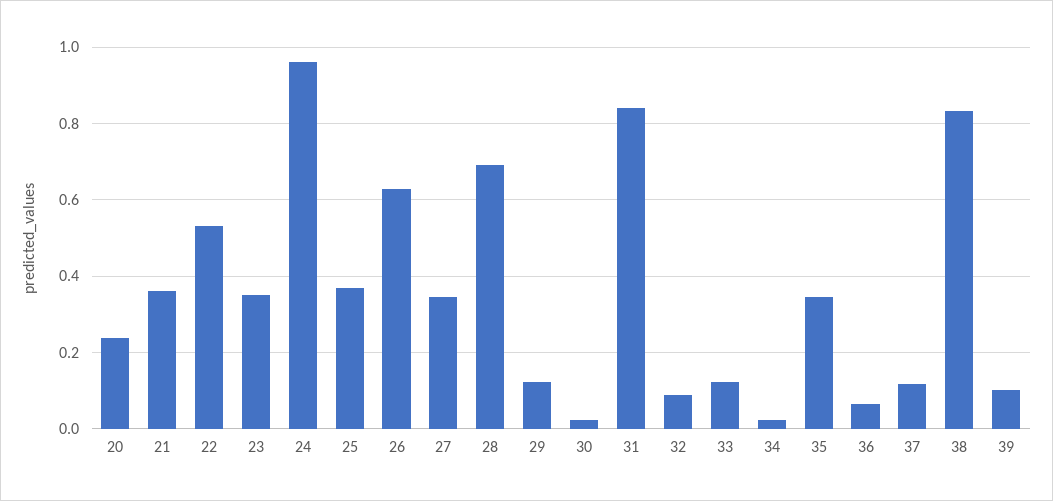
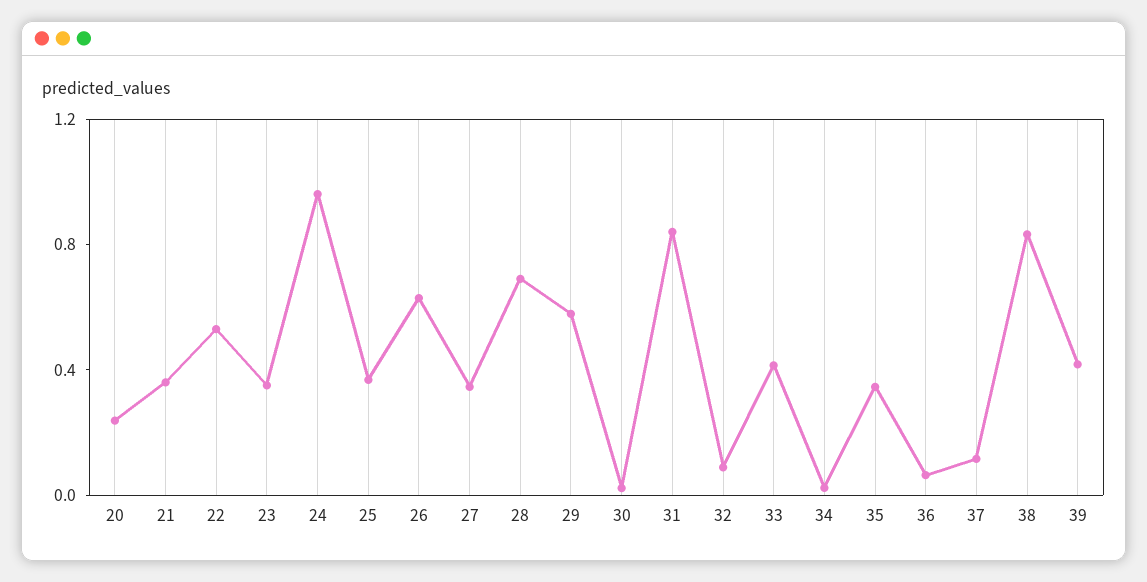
29: 0.12 -> 0.6
33: 0.12 -> 0.4
39: 0.1 -> 0.4

